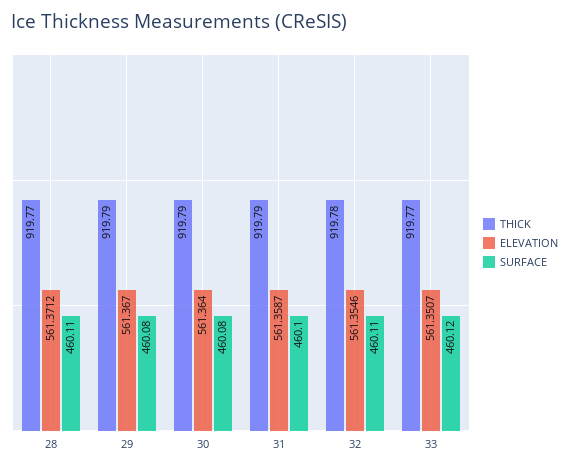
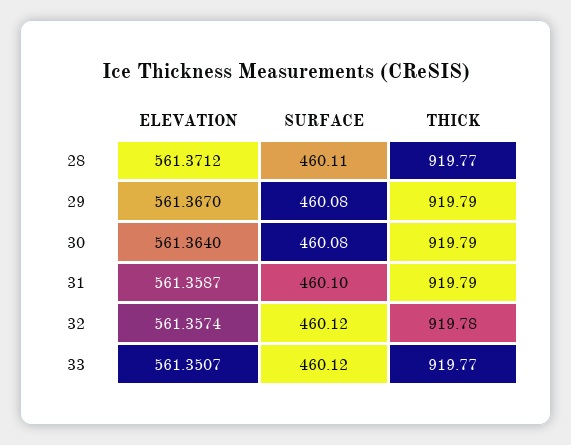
ELEVATION, 32: 561.3546 -> 561.3574
SURFACE, 32: 460.11 -> 460.12

